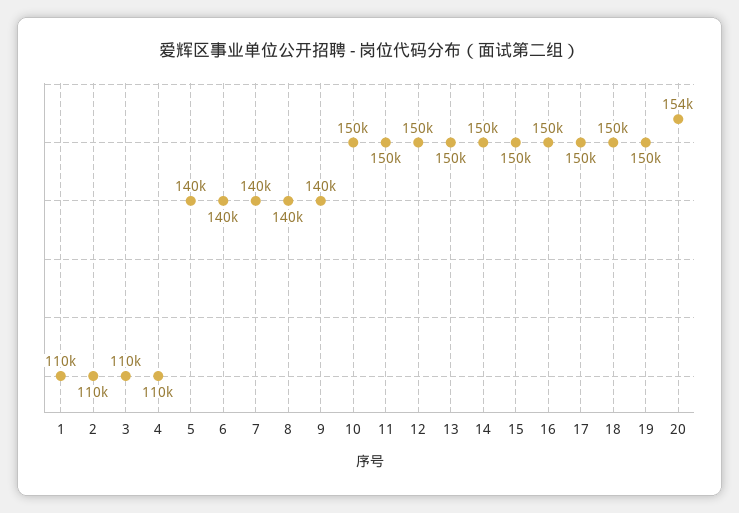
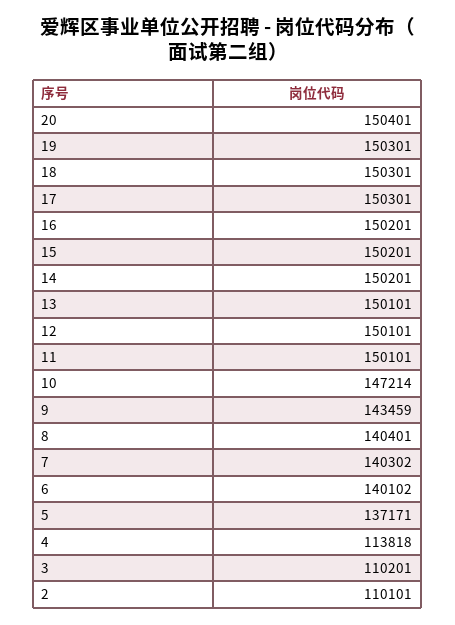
1: 110000 -> none
4: 110000 -> 113818
5: 140000 -> 137171
9: 140000 -> 143459
10: 150000 -> 147214
20: 154000 -> 150401

